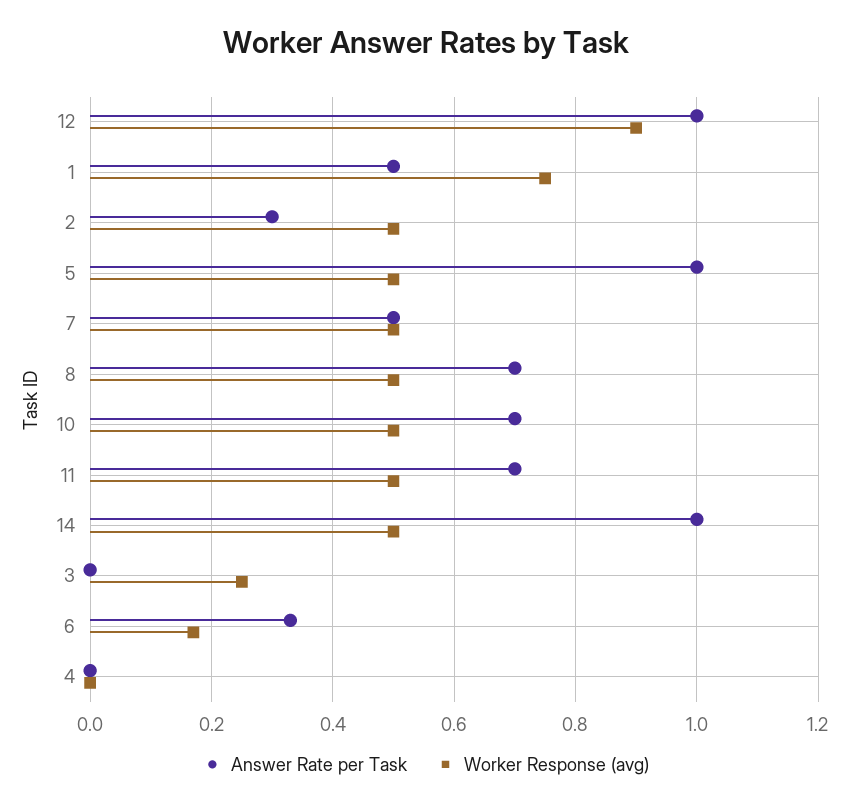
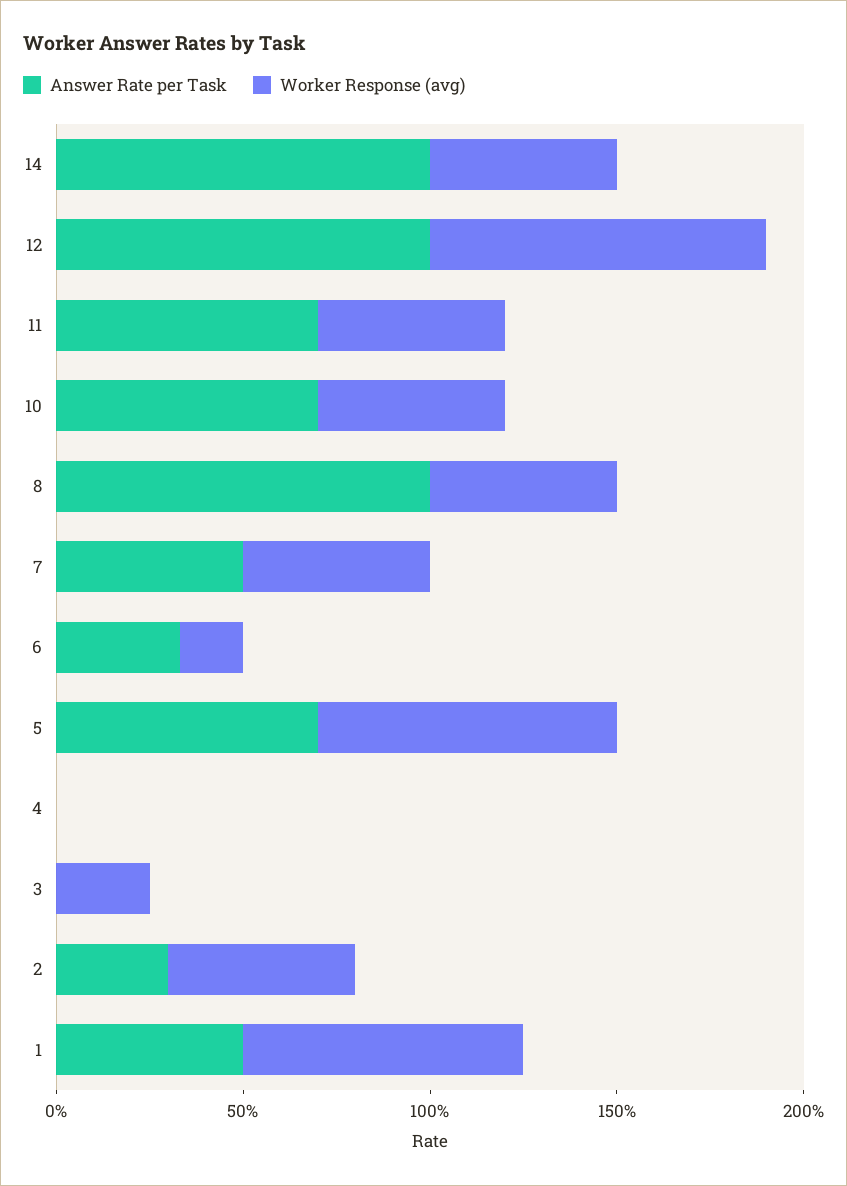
Answer Rate per Task, 5: 1 -> 0.7
Worker Response (avg), 5: 0.5 -> 0.8
Answer Rate per Task, 8: 0.7 -> 1

